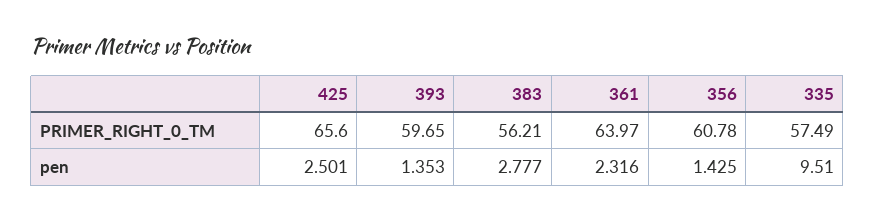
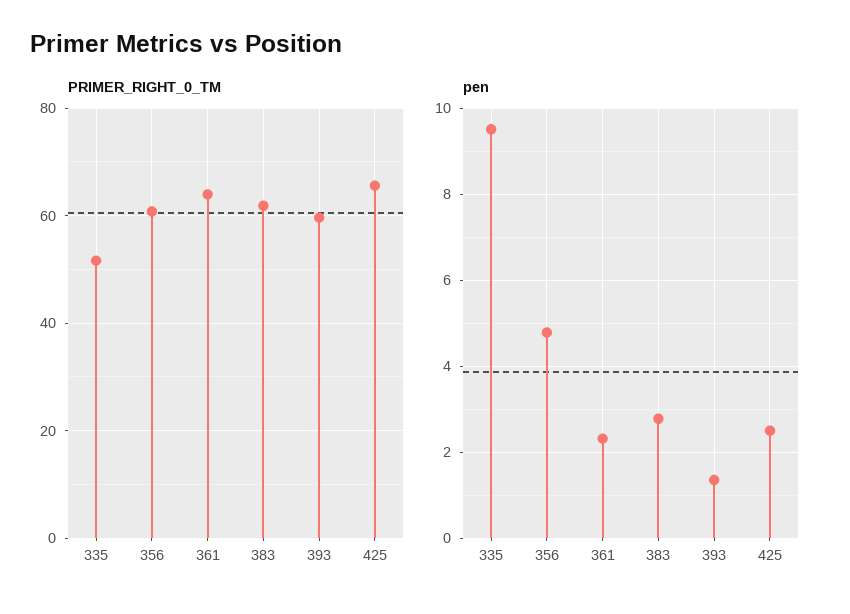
PRIMER_RIGHT_0_TM, 383: 56.21 -> 62
PRIMER_RIGHT_0_TM, 335: 57.49 -> 52
pen, 356: 1.425 -> 4.8

